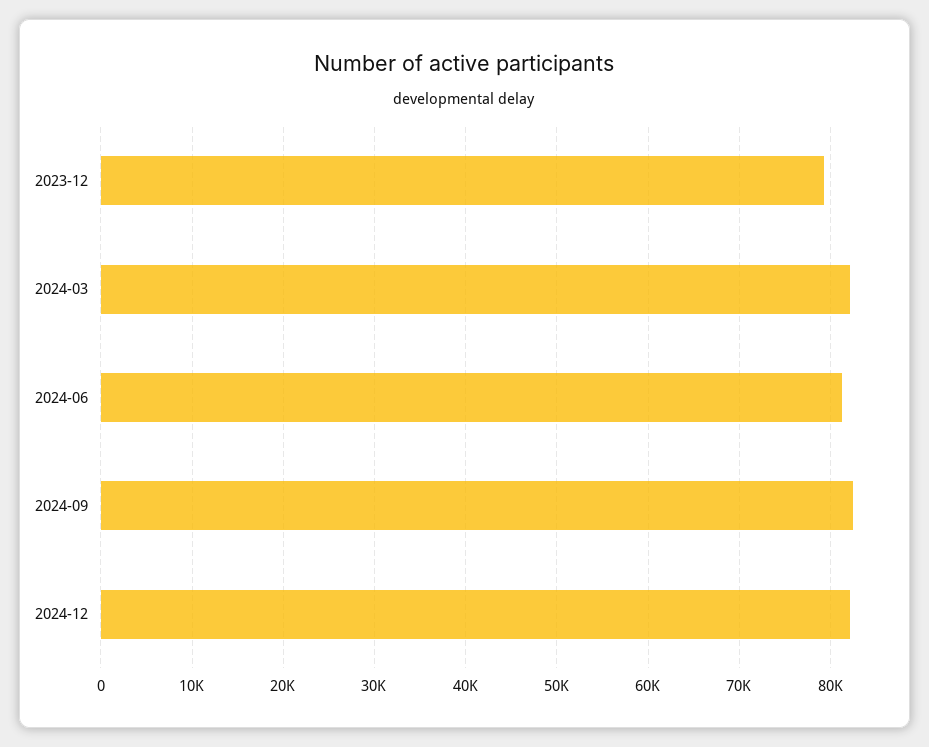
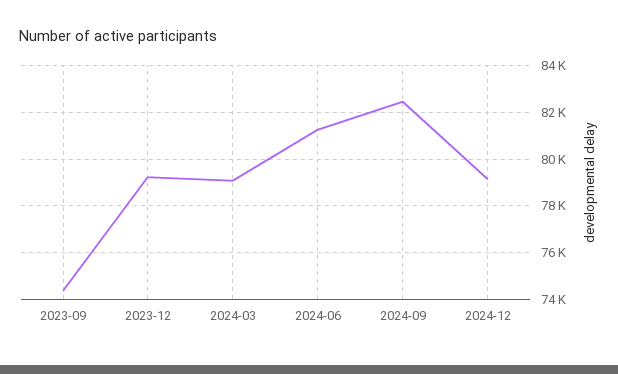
2024-03: 82000 -> 79000
2024-12: 82000 -> 79000
2023-09: none -> 74500

